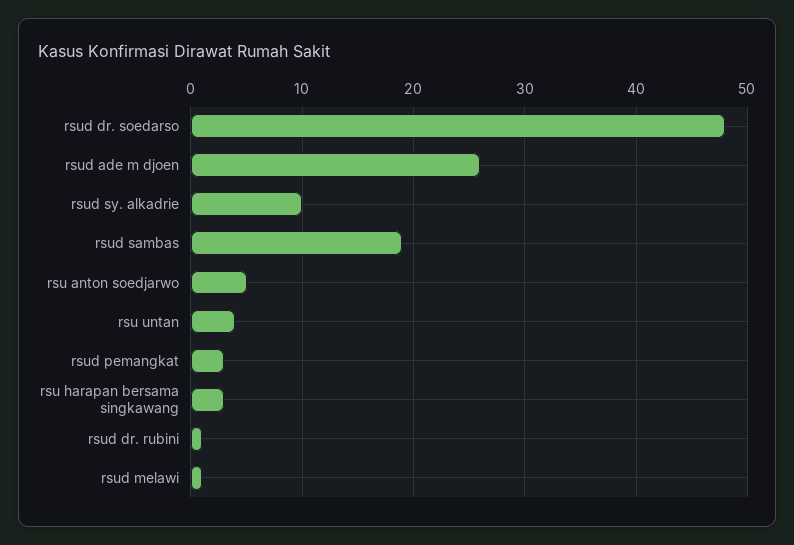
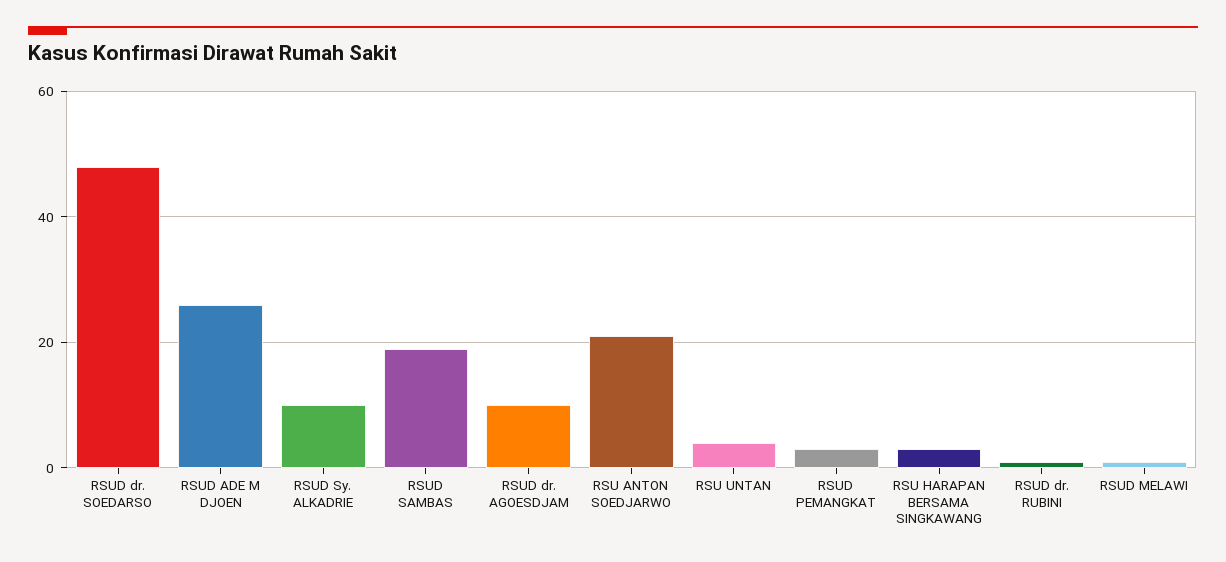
rsu anton soedjarwo: 5 -> 20
RSUD dr. AGOESDJAM: none -> 10

